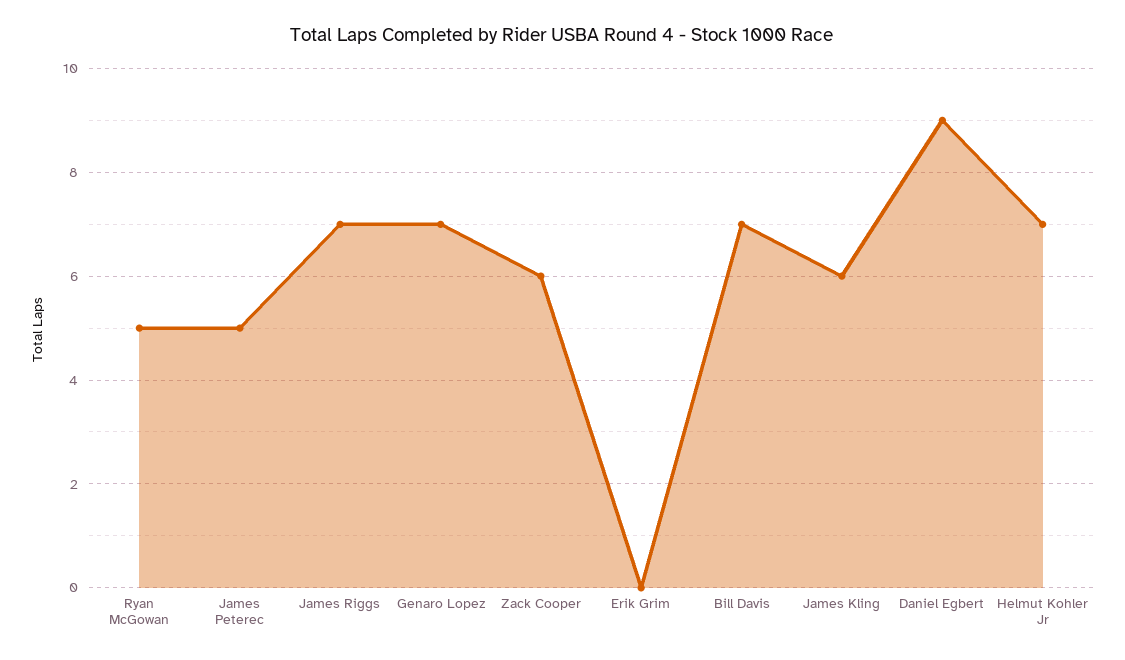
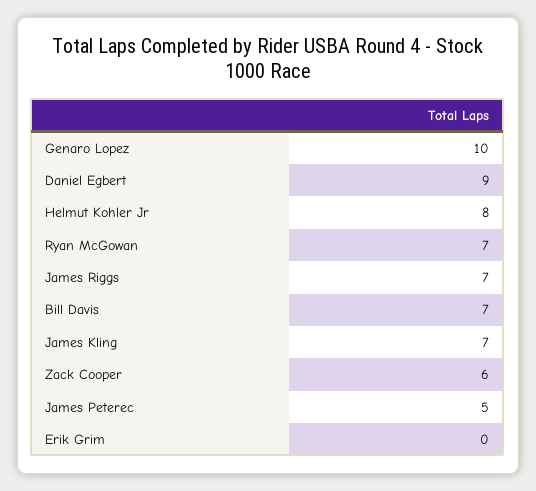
Ryan McGowan: 5 -> 7
Genaro Lopez: 7 -> 10
James Kling: 6 -> 7
Helmut Kohler Jr: 7 -> 8

